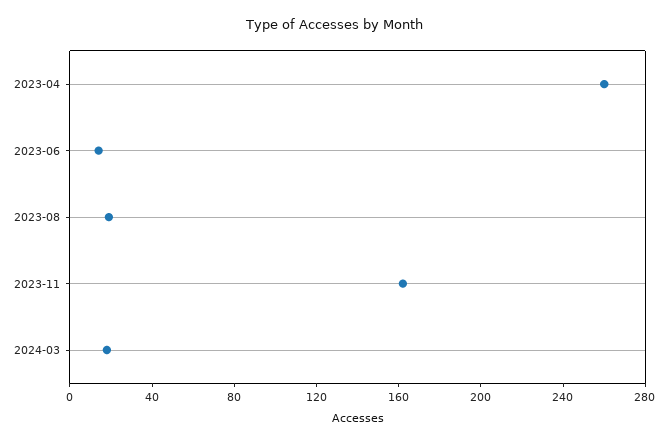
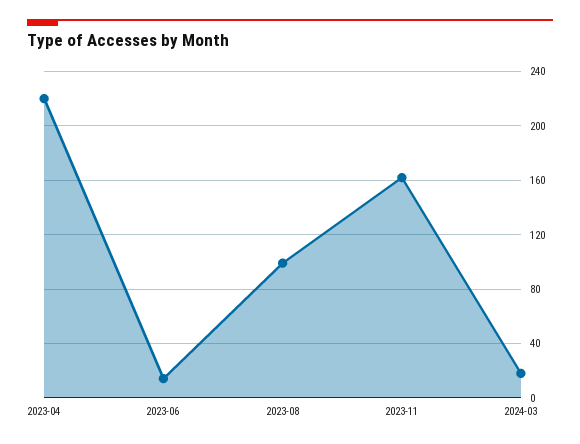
2023-04: 260 -> 220
2023-08: 20 -> 100

